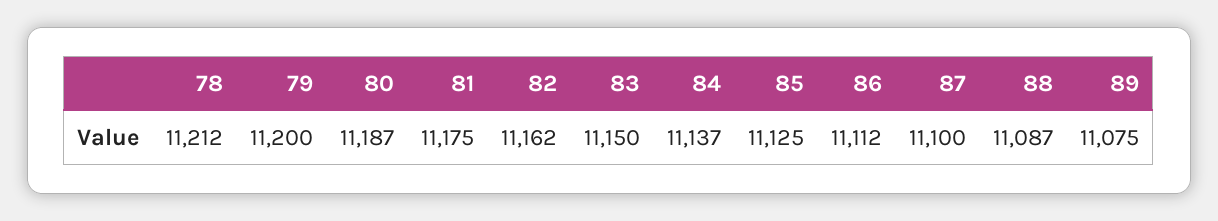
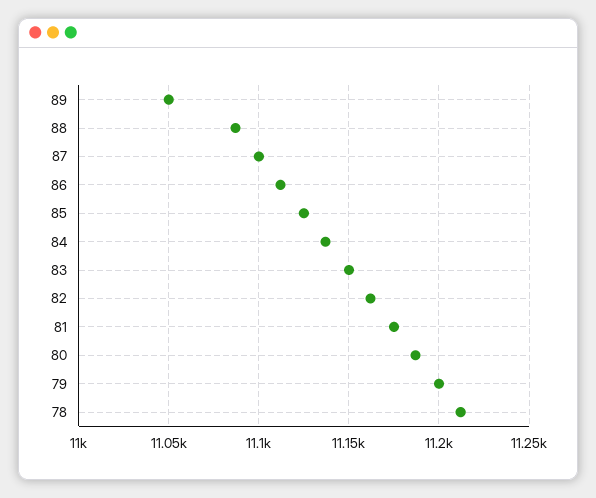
89: 11075 -> 11050

